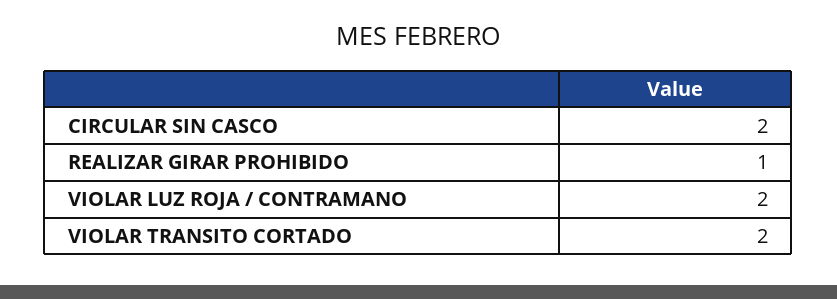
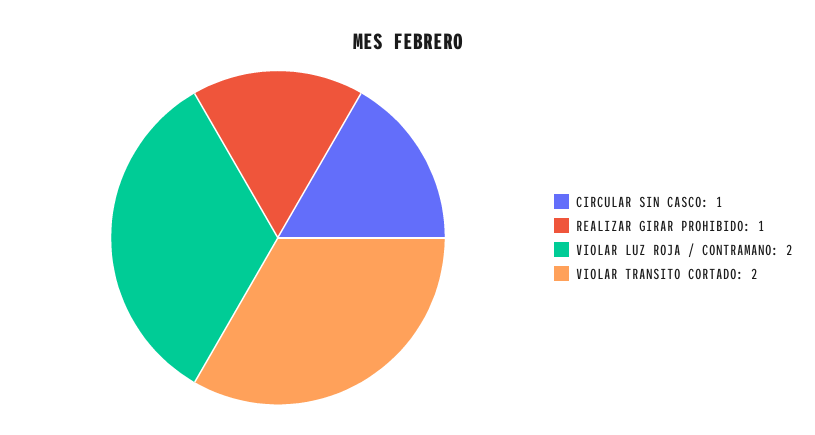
CIRCULAR SIN CASCO: 2 -> 1

